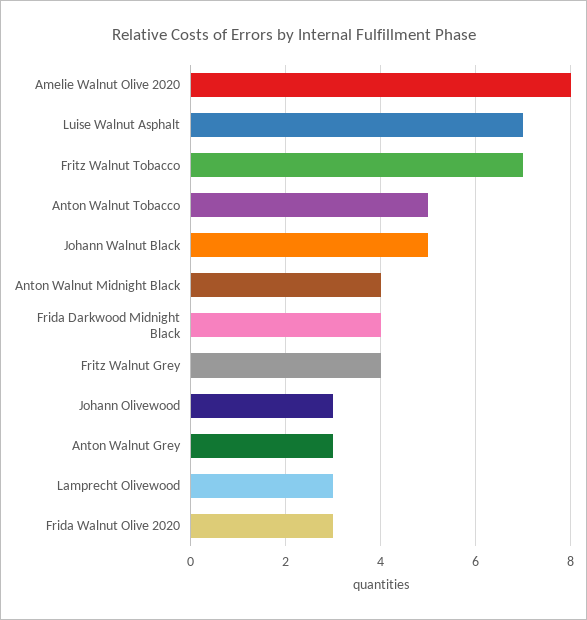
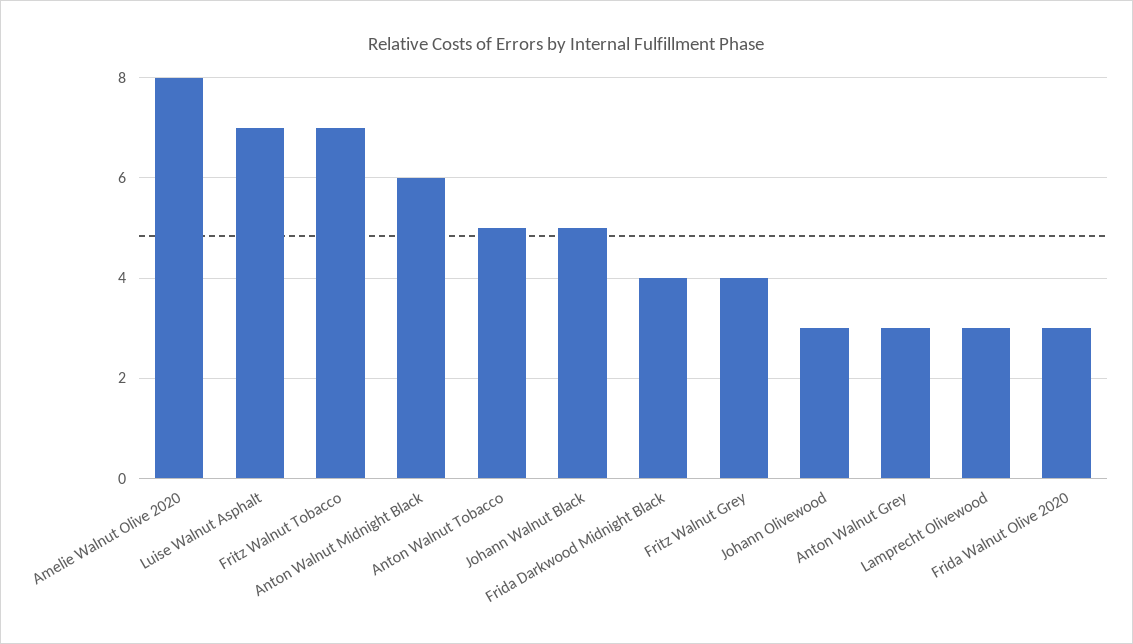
Anton Walnut Midnight Black: 4 -> 6

